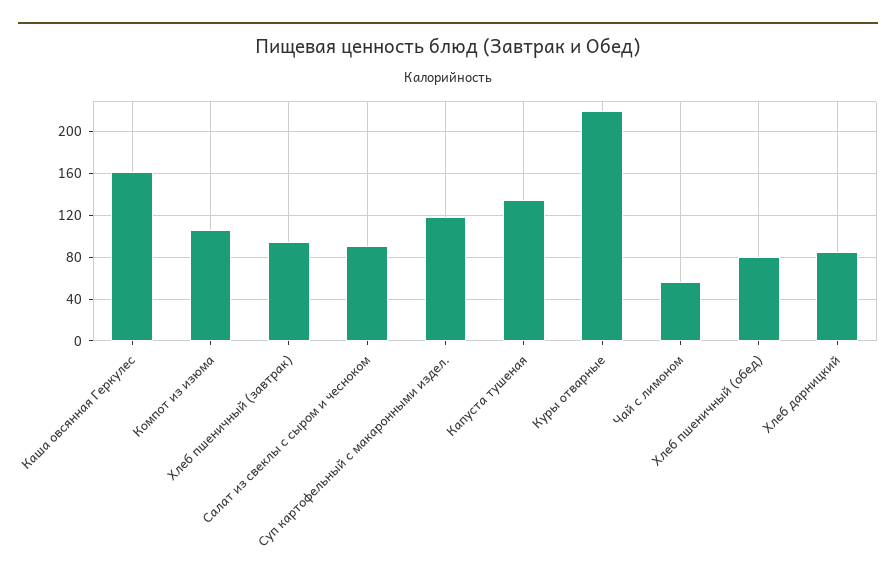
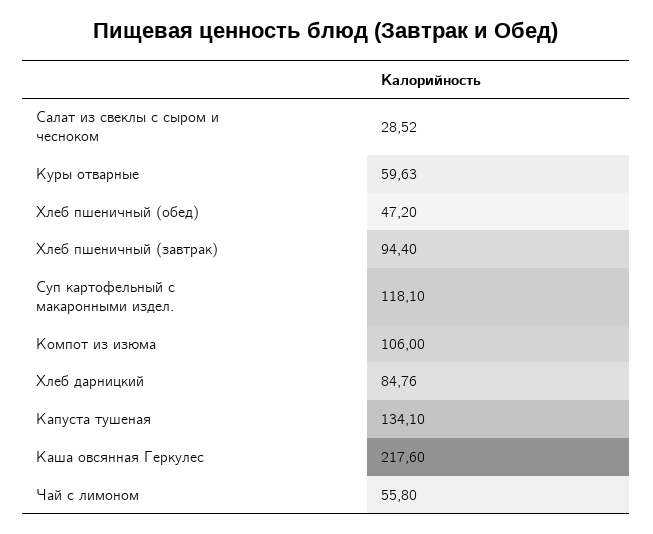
Каша овсянная Геркулес: 160 -> 217.6
Салат из свеклы с сыром и чесноком: 90 -> 28.52
Куры отварные: 220 -> 59.63
Хлеб пшеничный (обед): 80 -> 47.2

